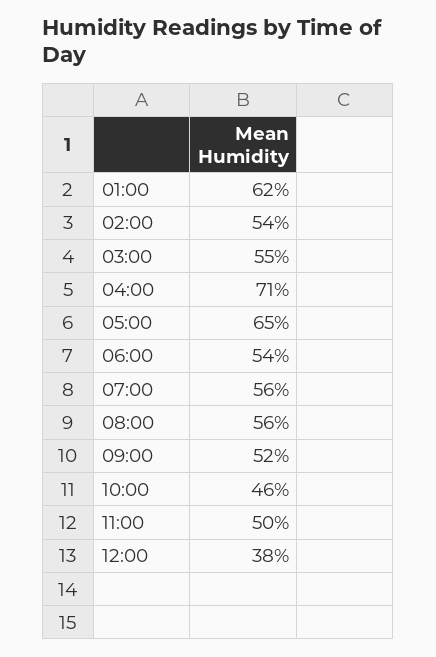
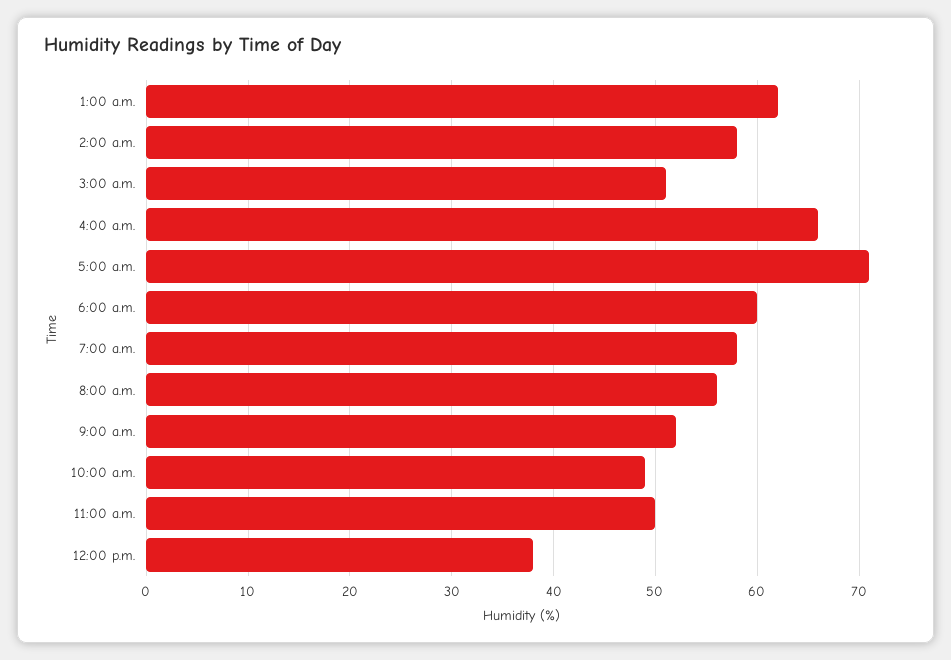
02:00: 54 -> 58
03:00: 55 -> 51
04:00: 71 -> 66
05:00: 65 -> 71
06:00: 54 -> 60
07:00: 56 -> 58
10:00: 46 -> 49

